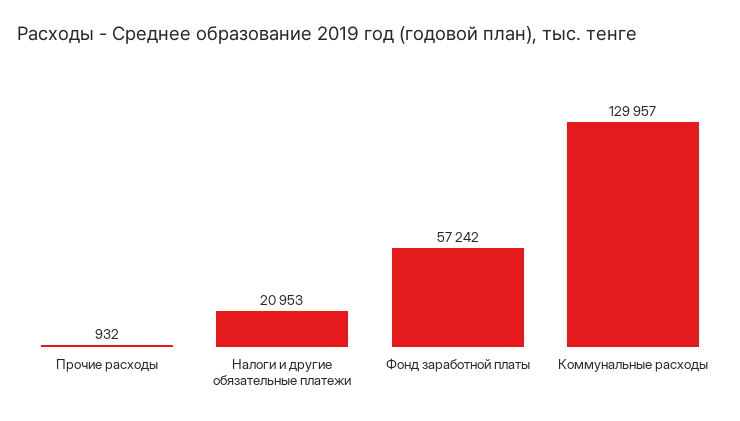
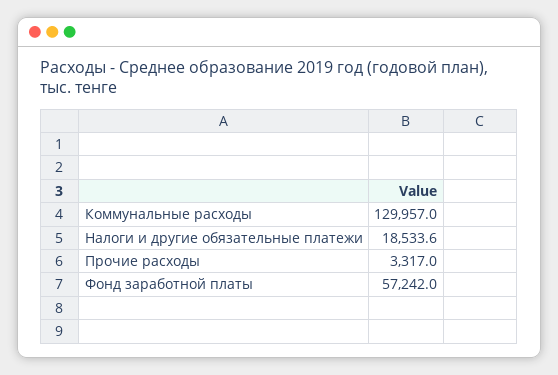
Прочие расходы: 932 -> 3317
Налоги и другие обязательные платежи: 20953 -> 18533.6

